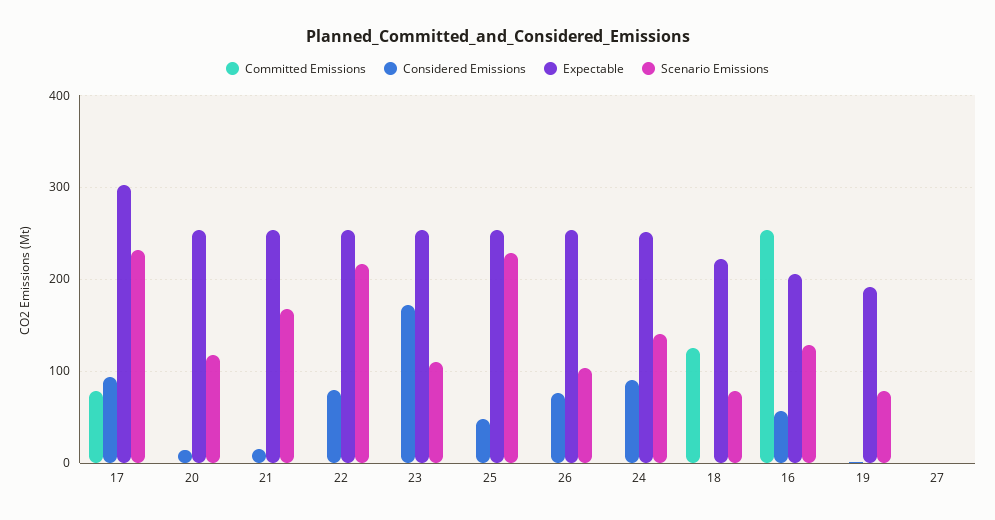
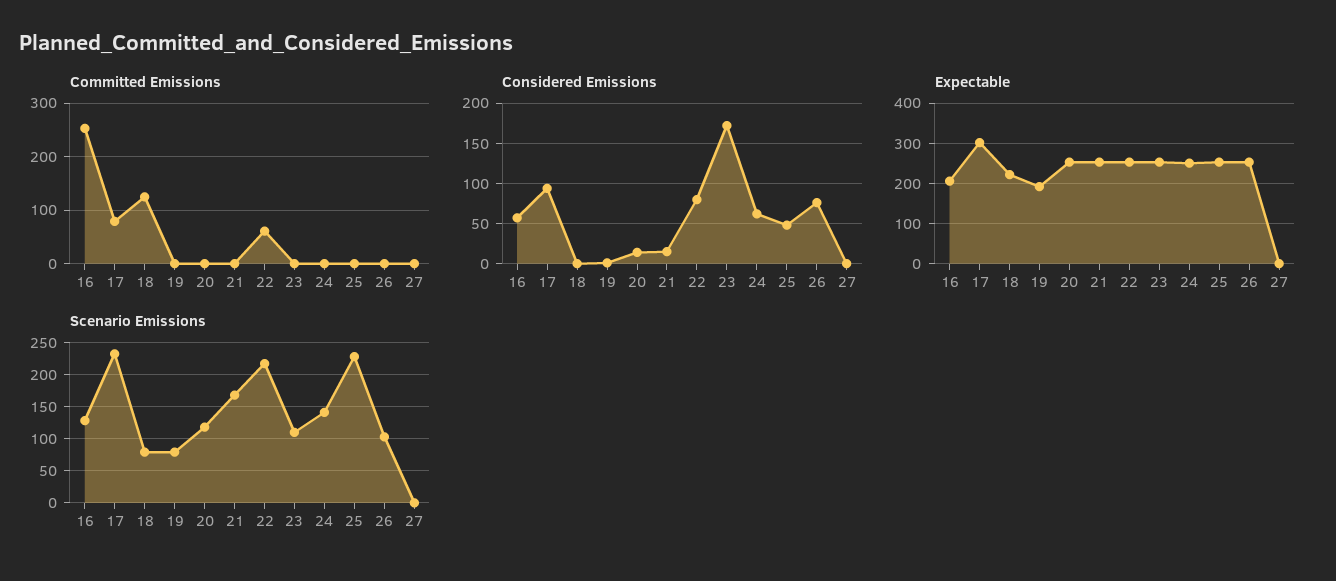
Committed Emissions, 22: 0 -> 60
Considered Emissions, 24: 90 -> 60

